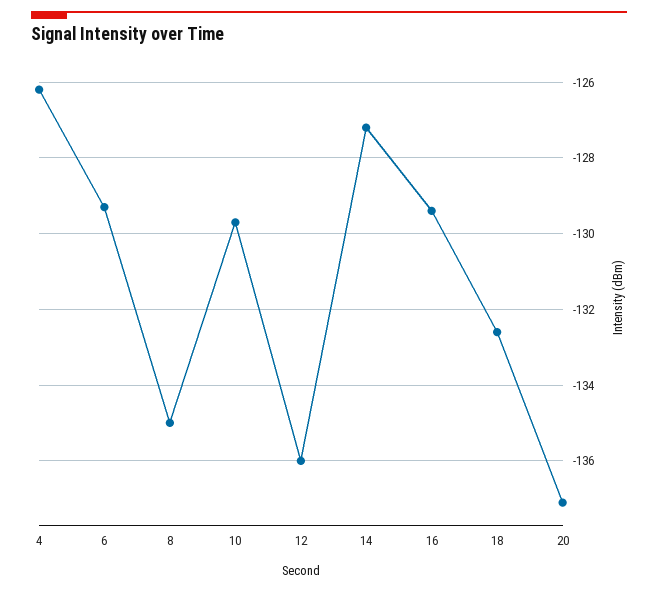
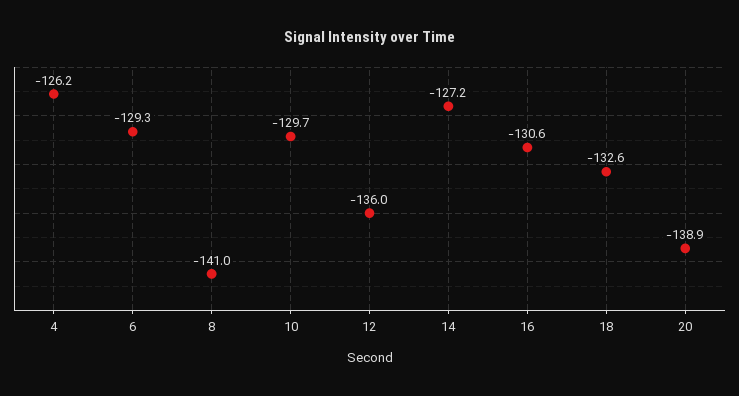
8: -135 -> -141
16: -129.5 -> -130.6
20: -137 -> -138.9

